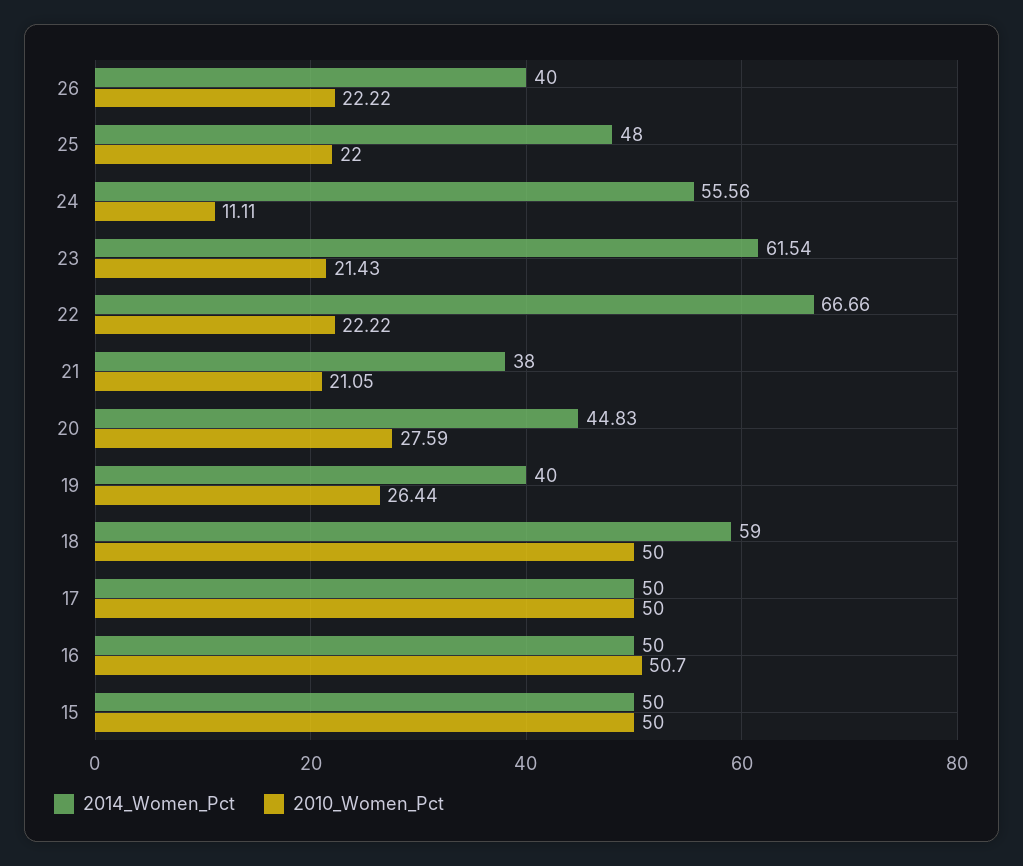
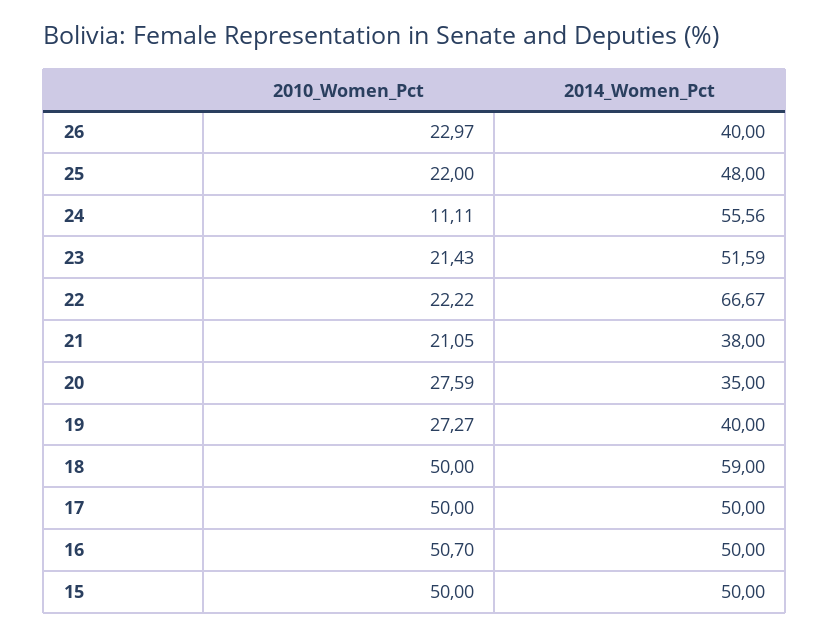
2010_Women_Pct, 26: 22.22 -> 22.97
2014_Women_Pct, 23: 61.54 -> 51.59
2014_Women_Pct, 22: 66.66 -> 66.67
2014_Women_Pct, 20: 44.83 -> 35
2010_Women_Pct, 19: 26.44 -> 27.27

